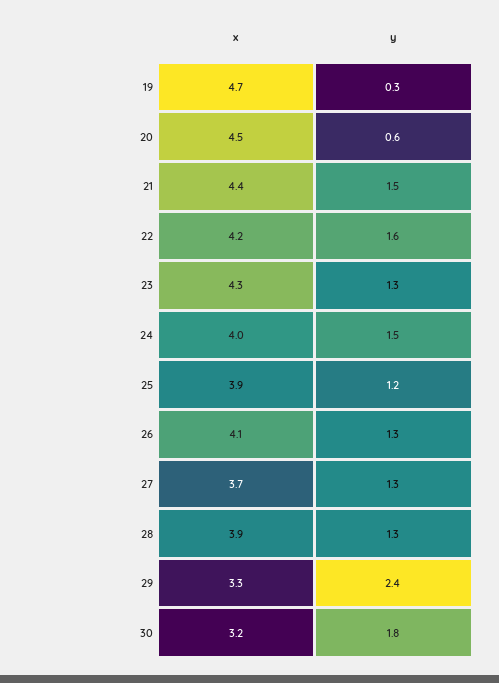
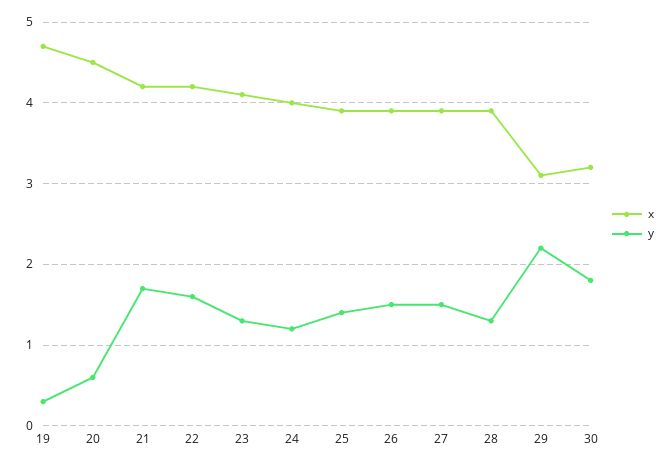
x, 21: 4.4 -> 4.2
y, 21: 1.5 -> 1.7
x, 23: 4.3 -> 4.1
y, 24: 1.5 -> 1.2
y, 25: 1.2 -> 1.4
x, 26: 4.1 -> 3.9
y, 26: 1.3 -> 1.5
x, 27: 3.7 -> 3.9
y, 27: 1.3 -> 1.5
x, 29: 3.3 -> 3.1
y, 29: 2.4 -> 2.2

